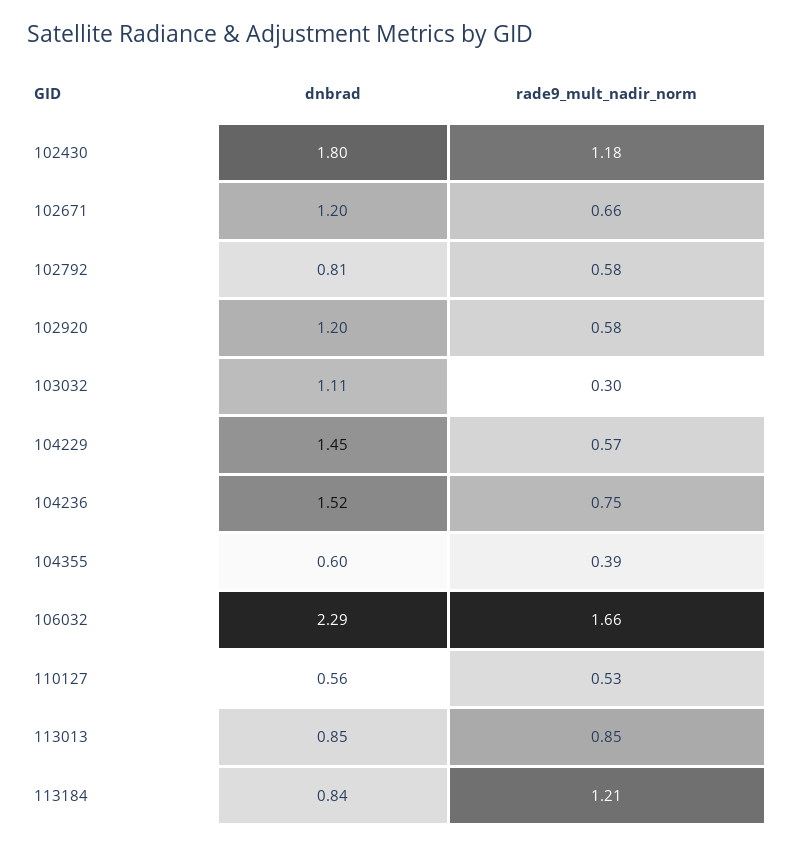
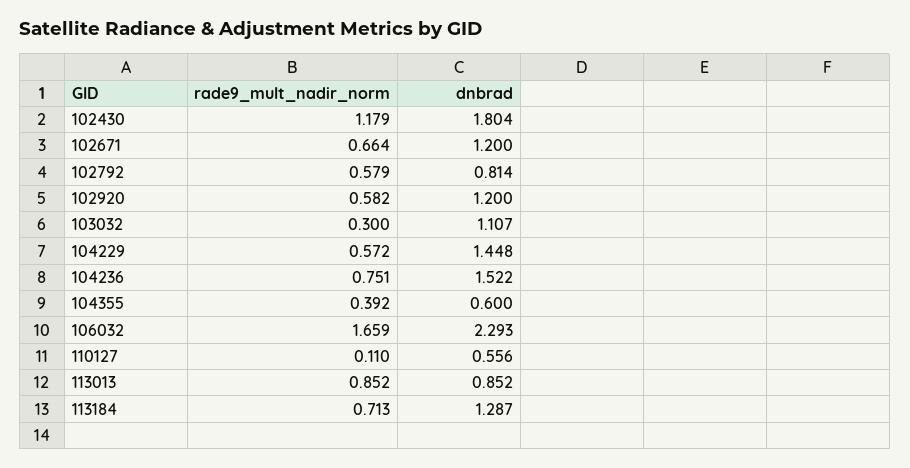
rade9_mult_nadir_norm, 110127: 0.53 -> 0.11
dnbrad, 113184: 0.84 -> 1.287
rade9_mult_nadir_norm, 113184: 1.21 -> 0.713

